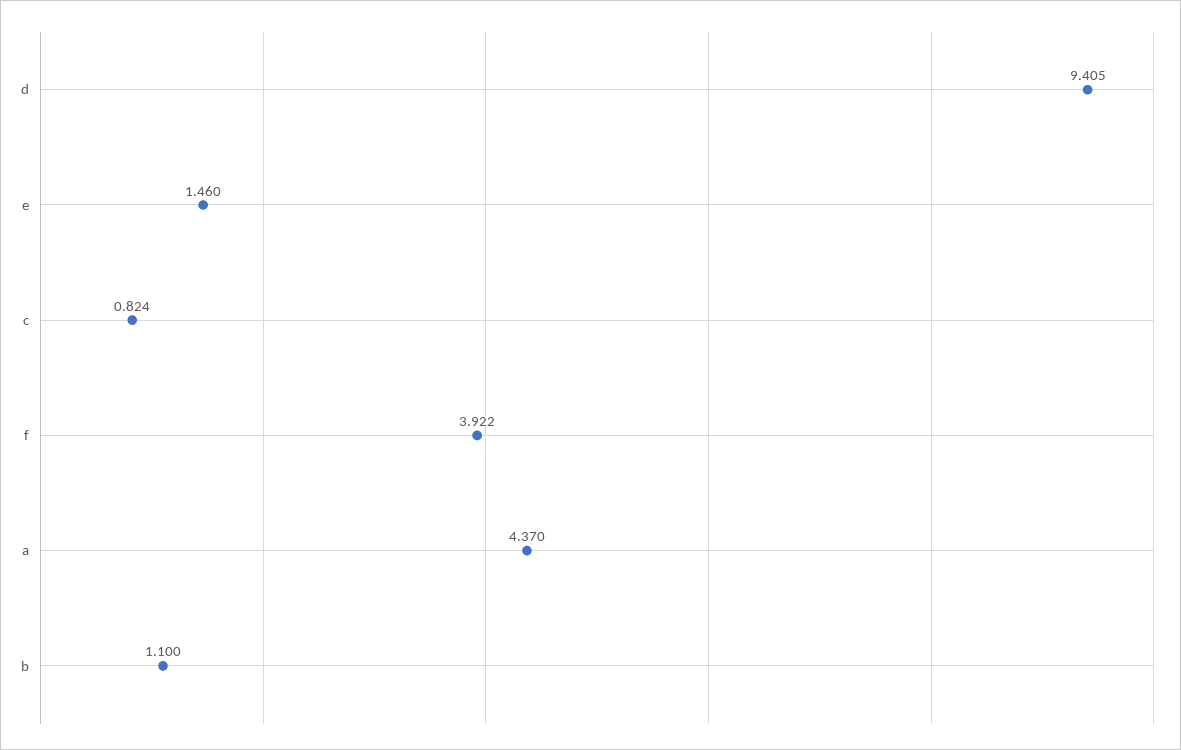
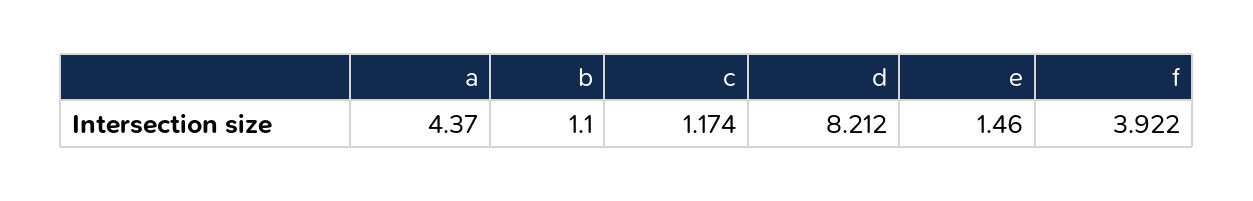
d: 9.405 -> 8.212
c: 0.824 -> 1.174

